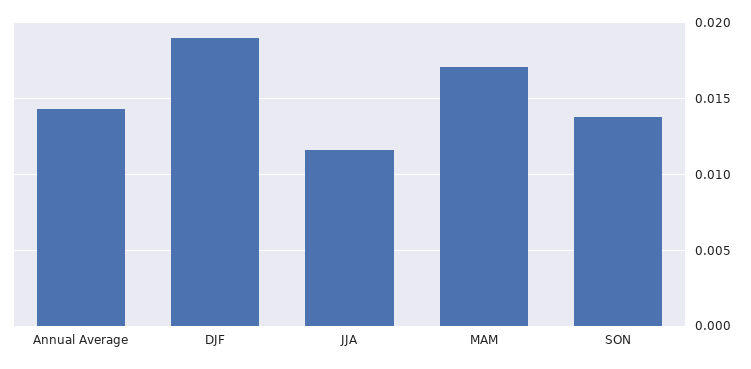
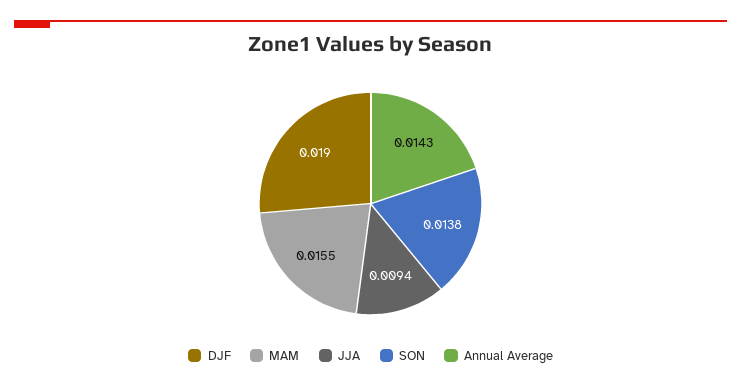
JJA: 0.0115 -> 0.0094
MAM: 0.017 -> 0.0155

